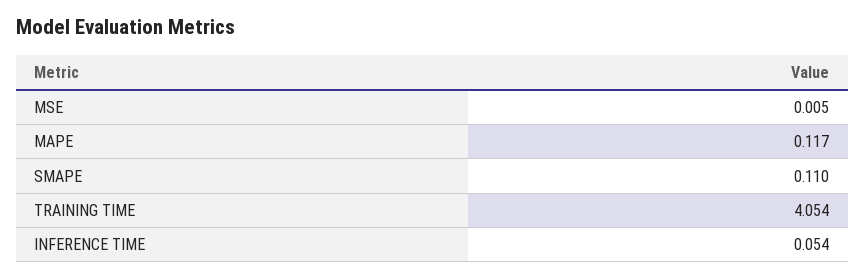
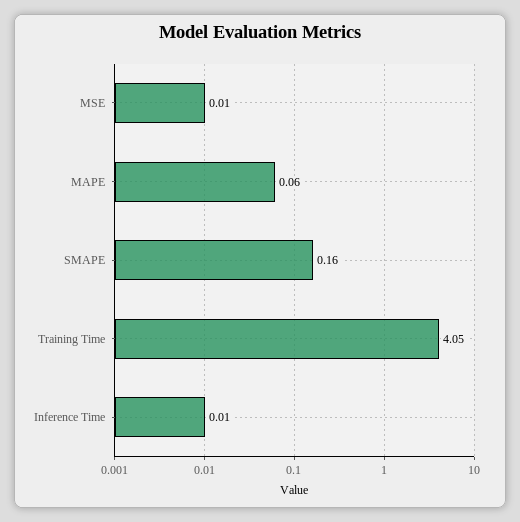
MAPE: 0.117 -> 0.06
SMAPE: 0.11 -> 0.16
INFERENCE TIME: 0.054 -> 0.01

